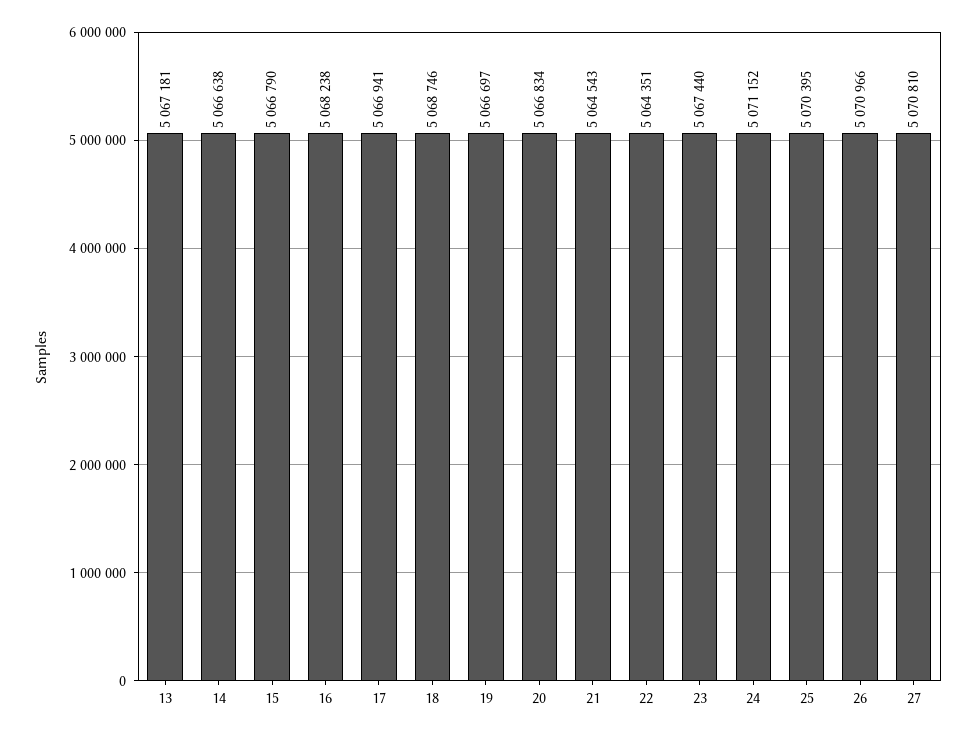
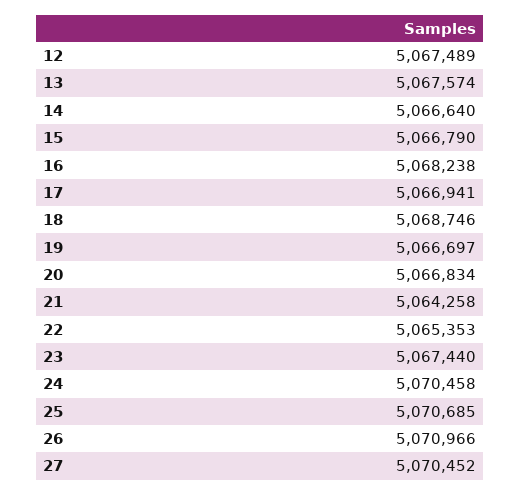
13: 5067181 -> 5067574
14: 5066638 -> 5066640
21: 5064543 -> 5064258
22: 5064351 -> 5065353
24: 5071152 -> 5070458
25: 5070395 -> 5070685
27: 5070810 -> 5070452
12: none -> 5067489

